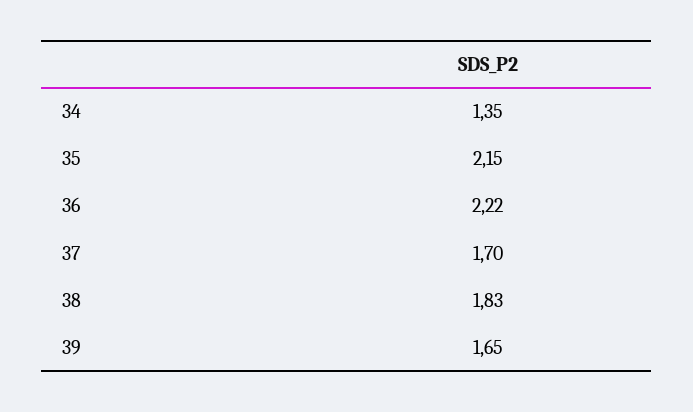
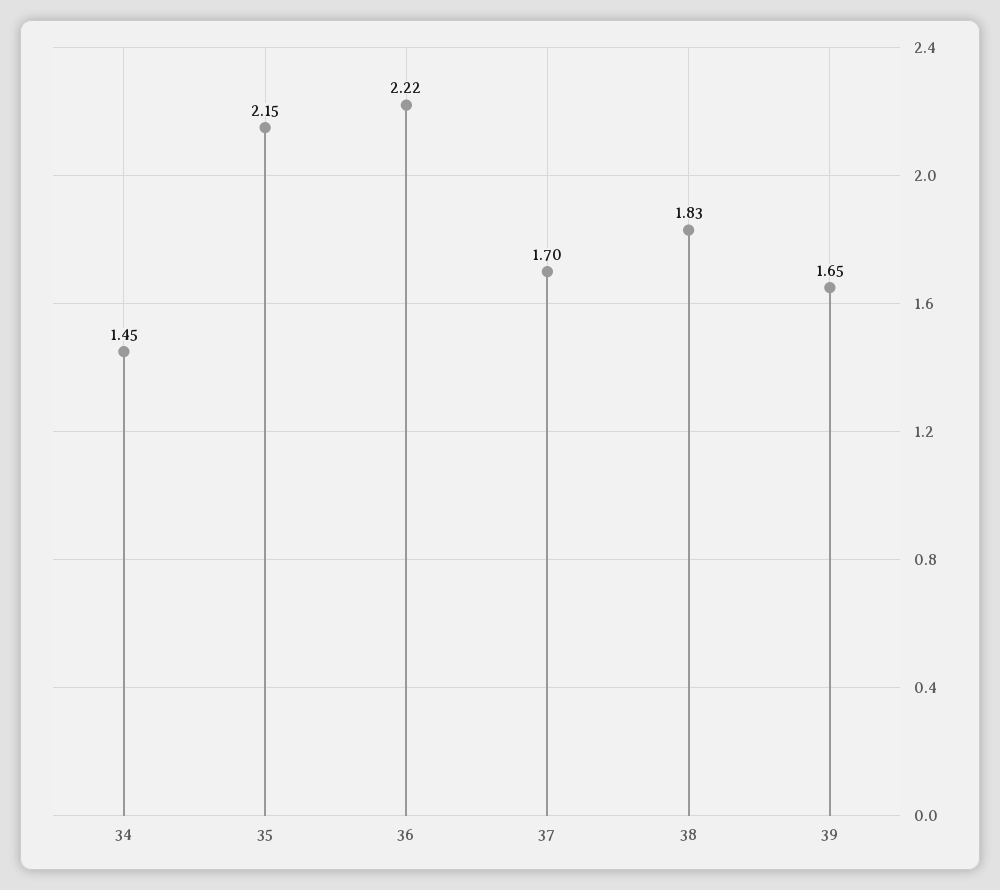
34: 1.35 -> 1.45

